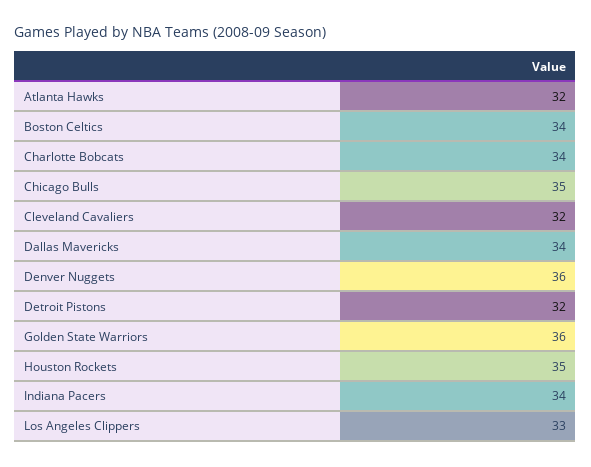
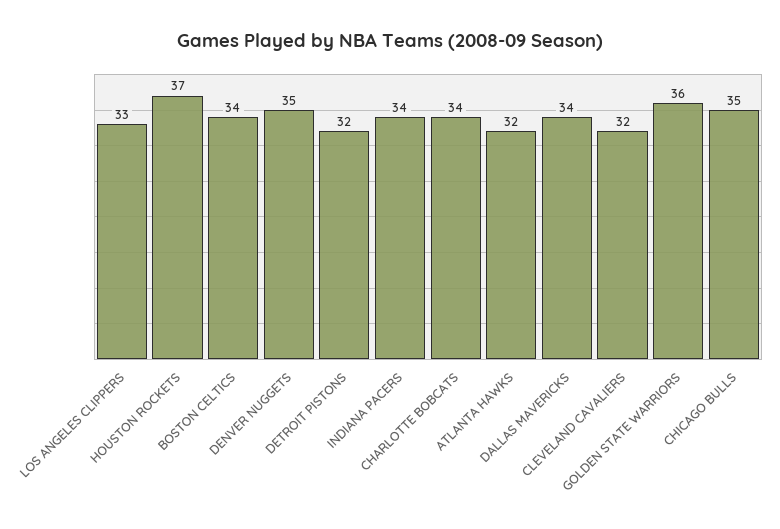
Denver Nuggets: 36 -> 35
Houston Rockets: 35 -> 37

